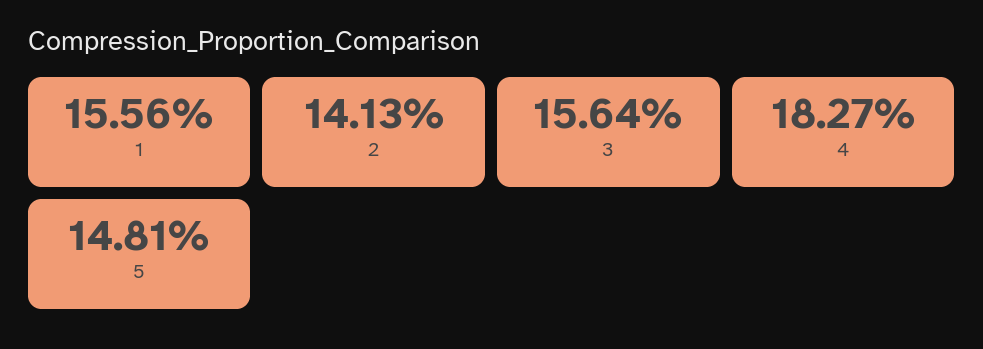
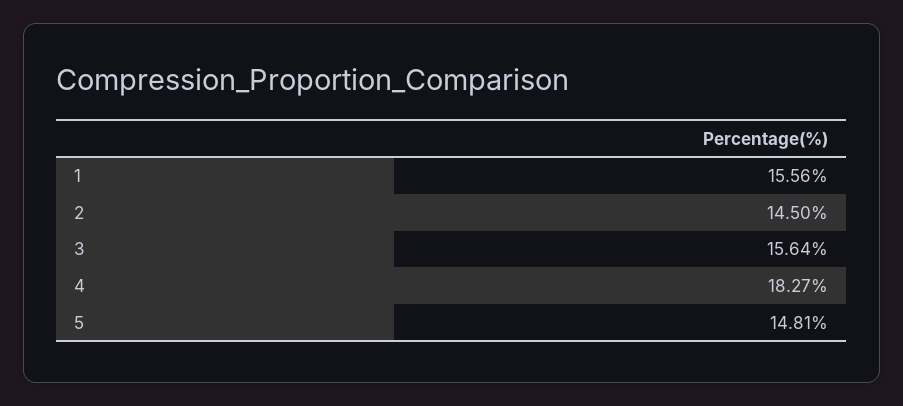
2: 14.13 -> 14.5

